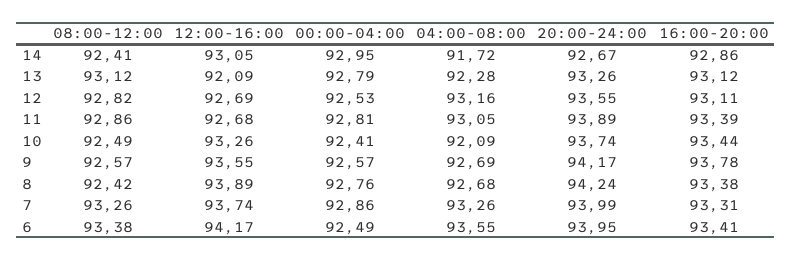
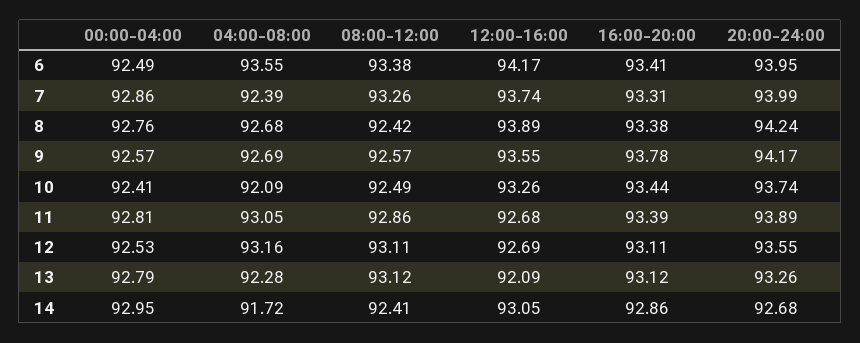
20:00-24:00, 14: 92.67 -> 92.68
08:00-12:00, 12: 92.82 -> 93.11
04:00-08:00, 7: 93.26 -> 92.39

